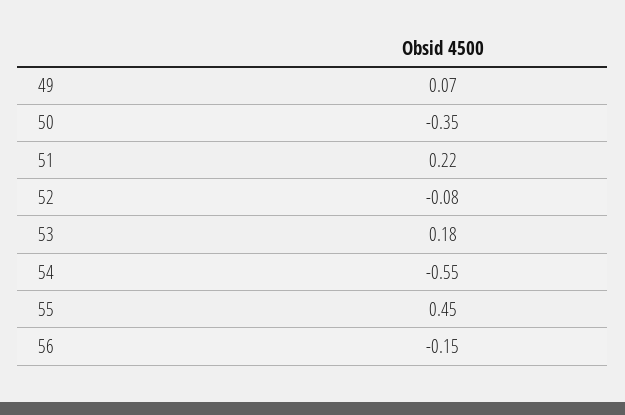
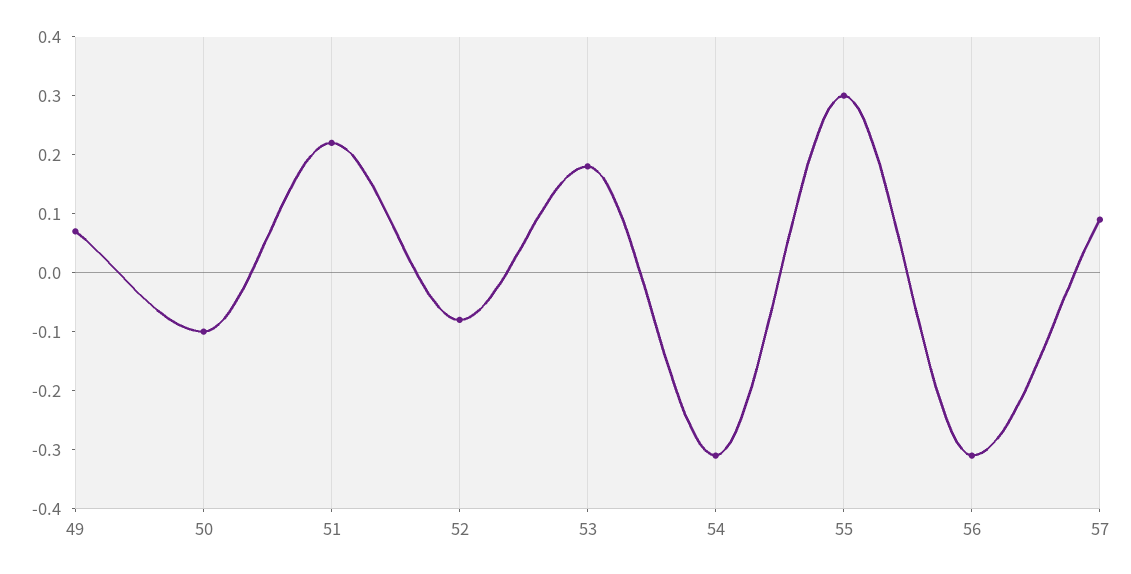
50: -0.35 -> -0.1
54: -0.55 -> -0.3
55: 0.45 -> 0.3
56: -0.15 -> -0.3
57: none -> 0.1

